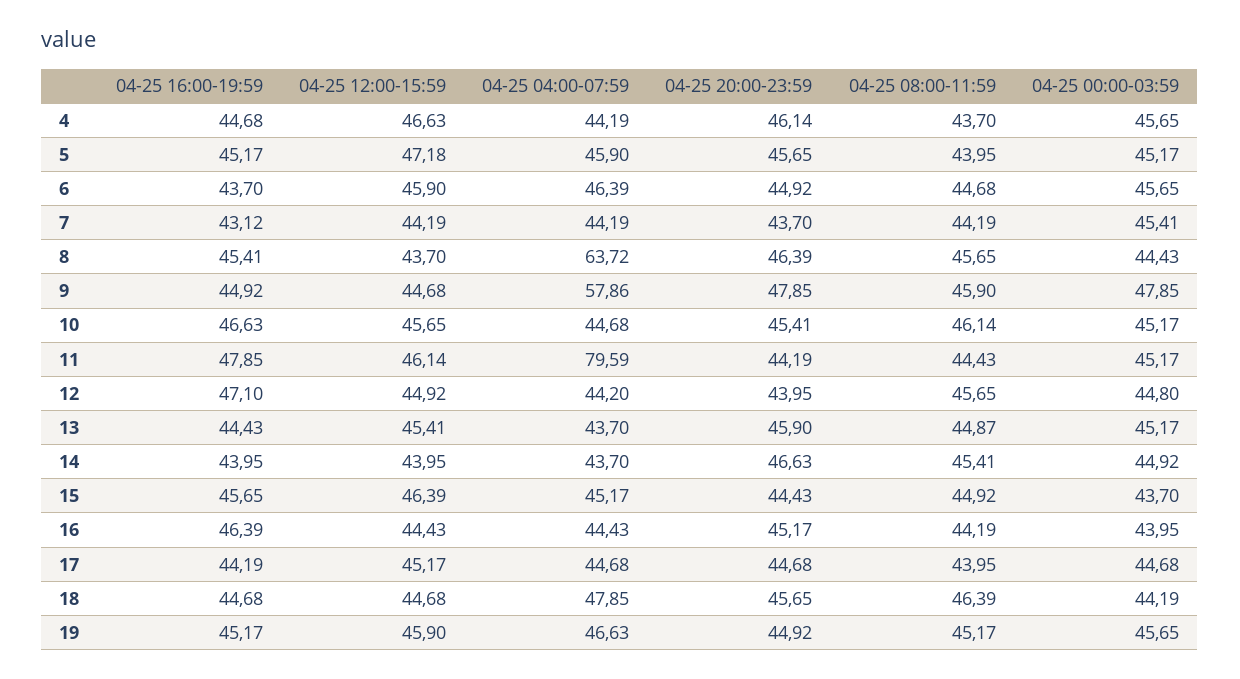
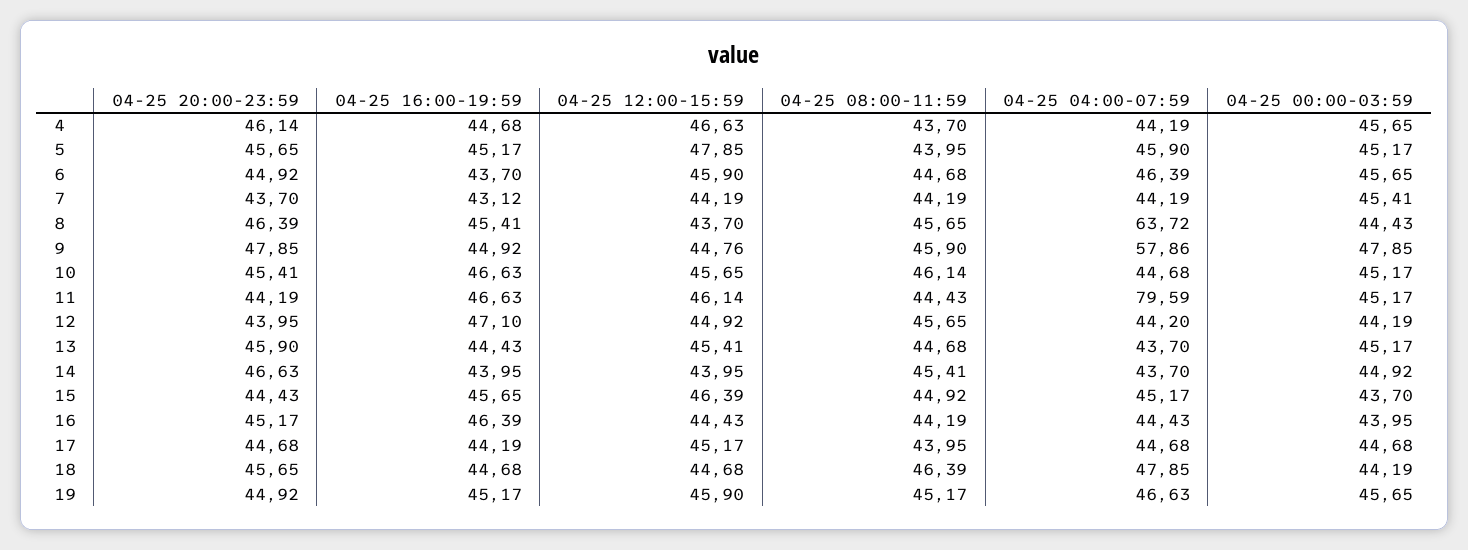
04-25 12:00-15:59, 5: 47.18 -> 47.85
04-25 12:00-15:59, 9: 44.68 -> 44.76
04-25 16:00-19:59, 11: 47.85 -> 46.63
04-25 00:00-03:59, 12: 44.8 -> 44.19
04-25 08:00-11:59, 13: 44.87 -> 44.68

